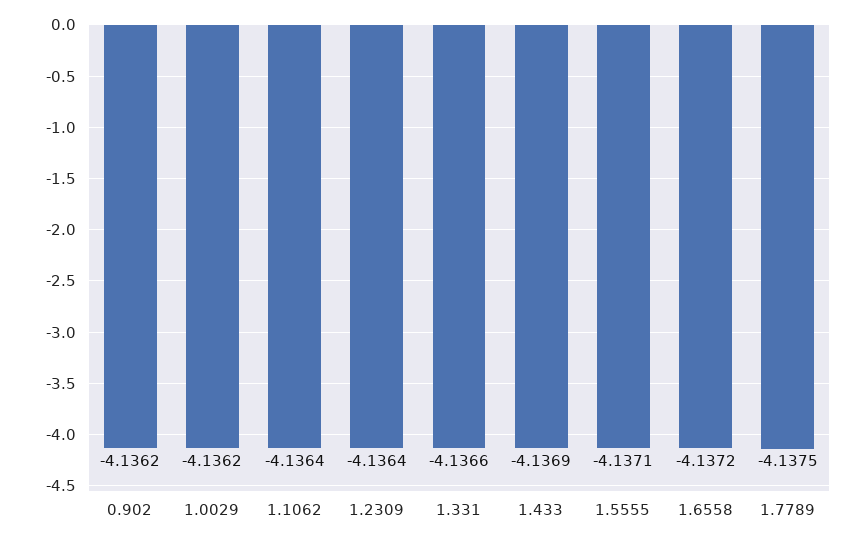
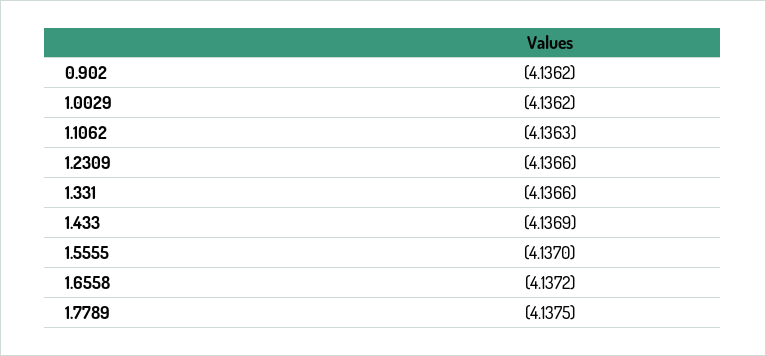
1.1062: -4.1364 -> -4.1363
1.2309: -4.1364 -> -4.1366
1.5555: -4.1371 -> -4.137

